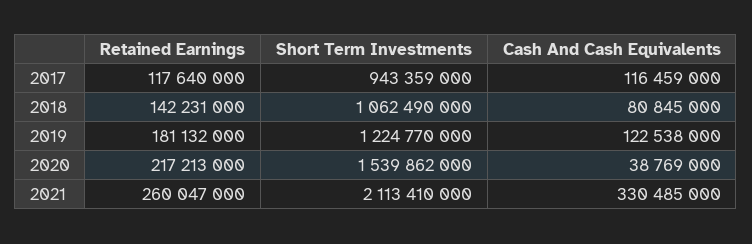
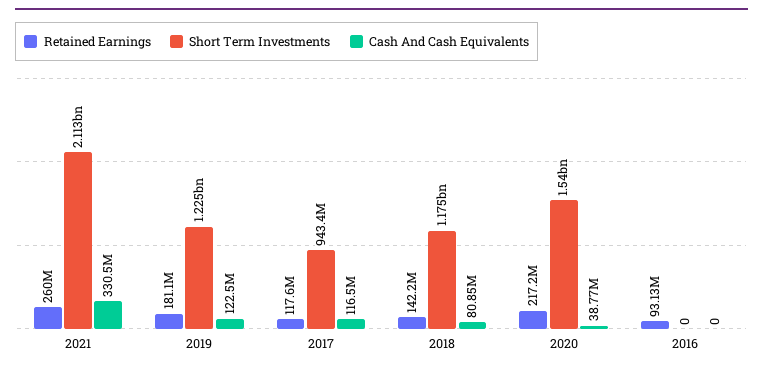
Short Term Investments, 2018: 1062490000 -> 1175000000
Retained Earnings, 2016: none -> 93130000
Short Term Investments, 2016: none -> 0
Cash And Cash Equivalents, 2016: none -> 0

